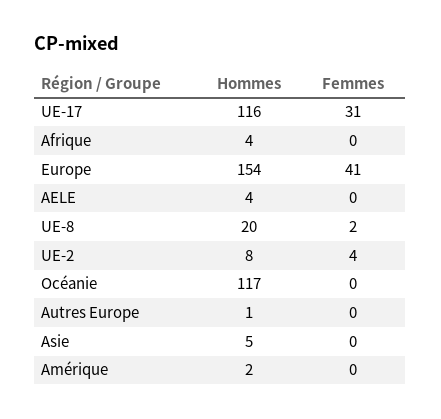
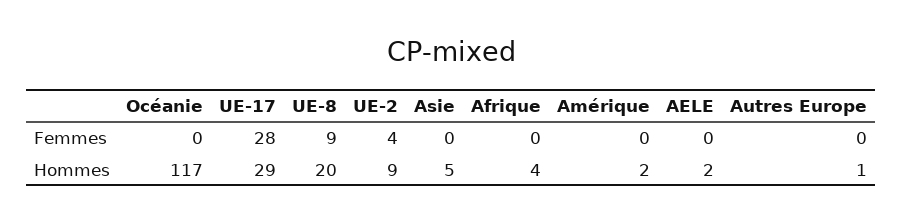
Hommes, UE-17: 116 -> 29
Femmes, UE-17: 31 -> 28
Hommes, Europe: 154 -> none
Femmes, Europe: 41 -> none
Hommes, AELE: 4 -> 2
Femmes, UE-8: 2 -> 9
Hommes, UE-2: 8 -> 9

